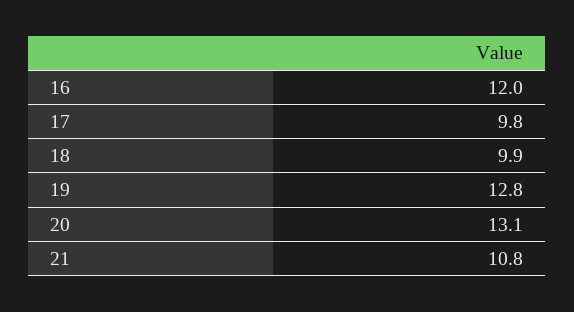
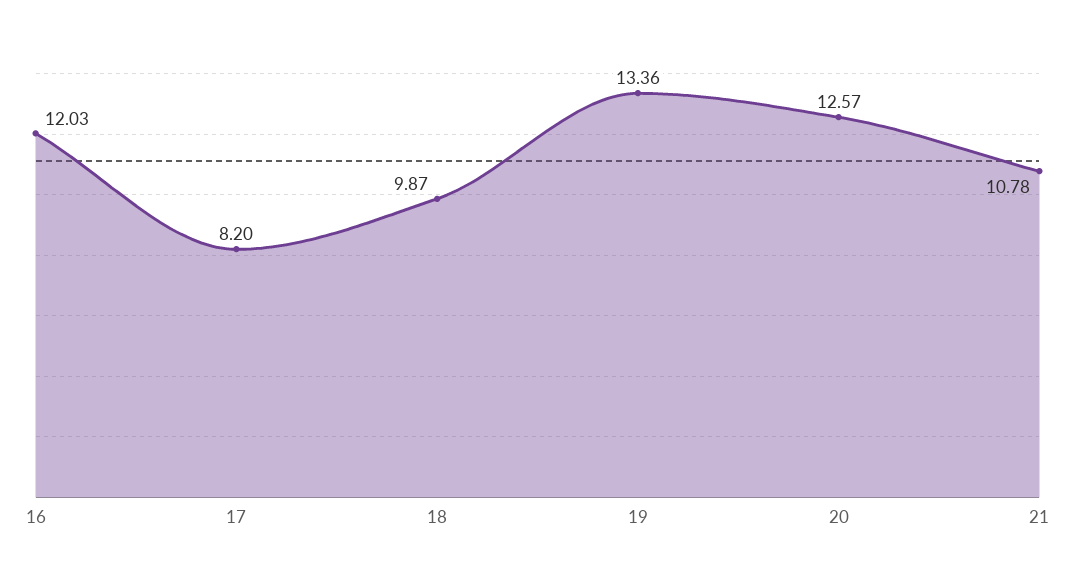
17: 9.8 -> 8.2
19: 12.8 -> 13.36
20: 13.1 -> 12.57

